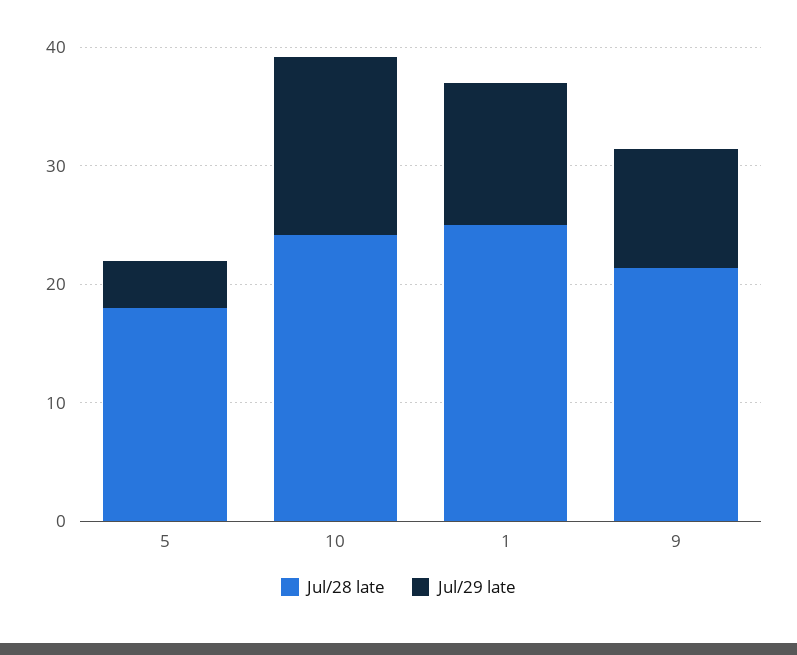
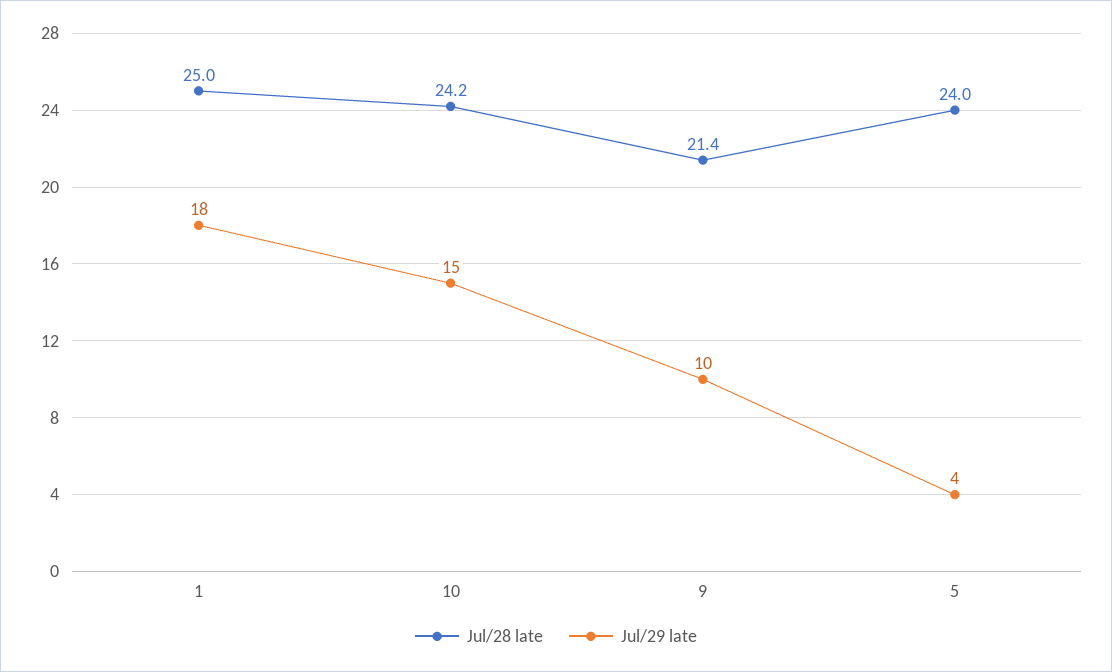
Jul/28 late, 5: 18 -> 24
Jul/29 late, 1: 12 -> 18

